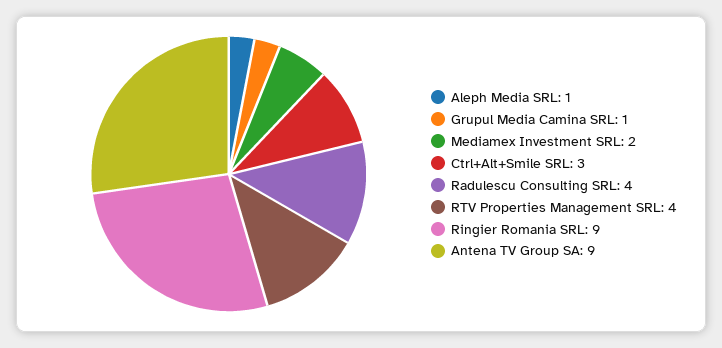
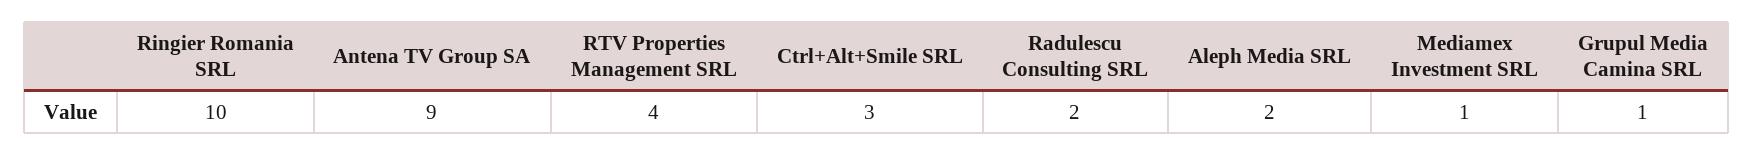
Aleph Media SRL: 1 -> 2
Mediamex Investment SRL: 2 -> 1
Radulescu Consulting SRL: 4 -> 2
Ringier Romania SRL: 9 -> 10

